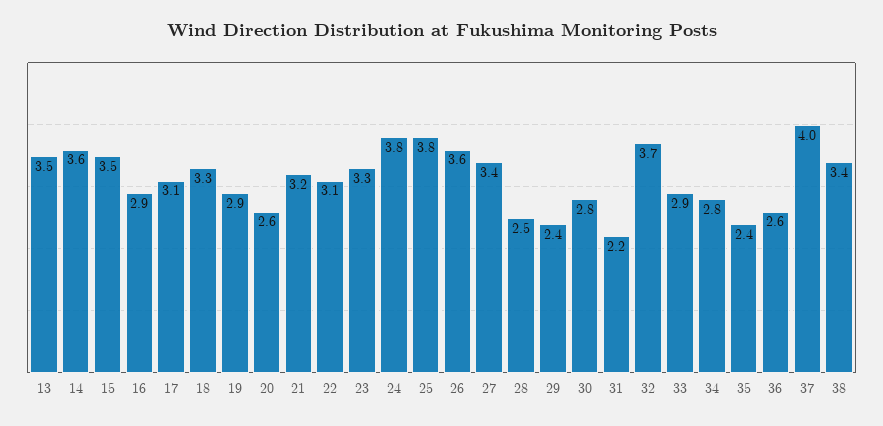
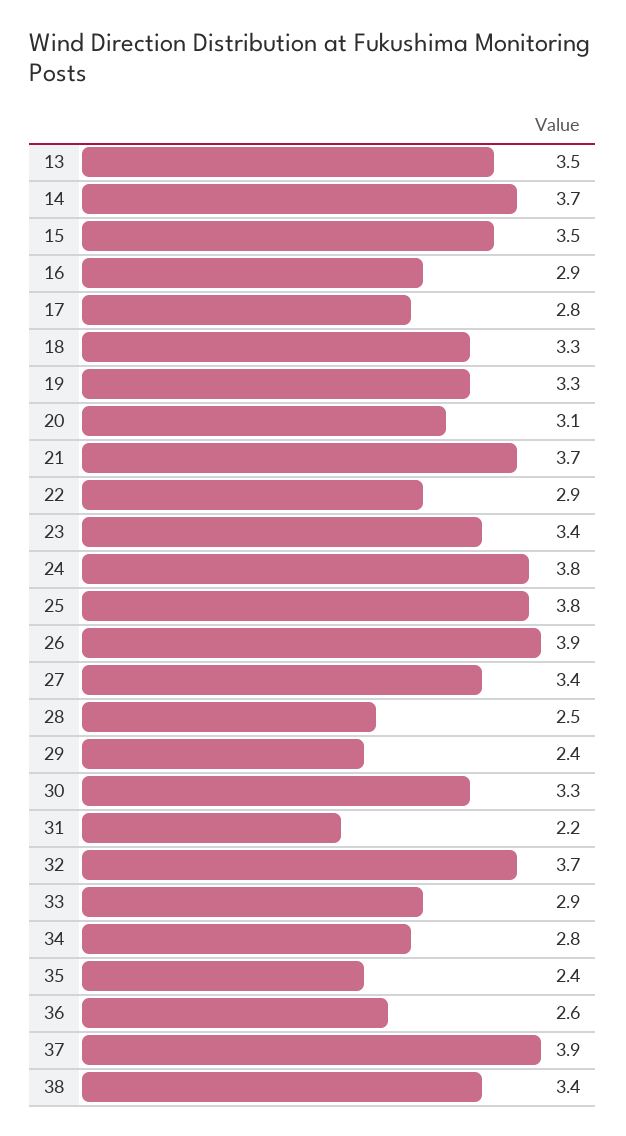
14: 3.6 -> 3.7
17: 3.1 -> 2.8
19: 2.9 -> 3.3
20: 2.6 -> 3.1
21: 3.2 -> 3.7
22: 3.1 -> 2.9
23: 3.3 -> 3.4
26: 3.6 -> 3.9
30: 2.8 -> 3.3
37: 4 -> 3.9

